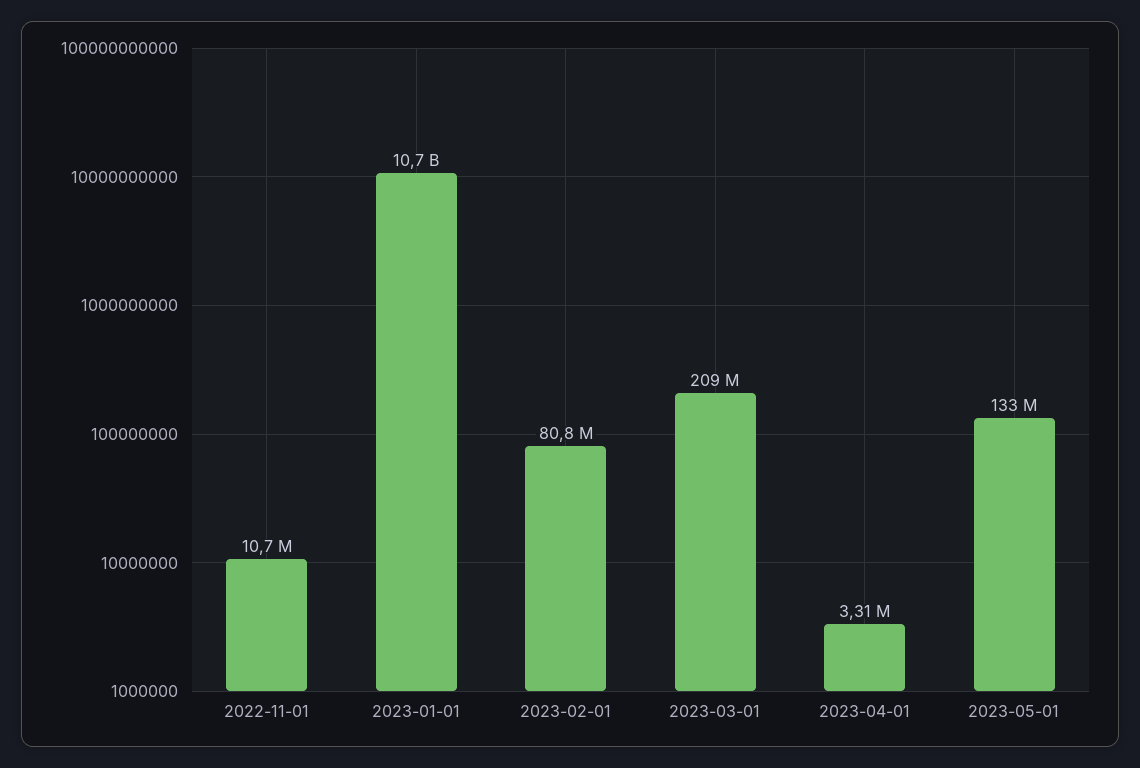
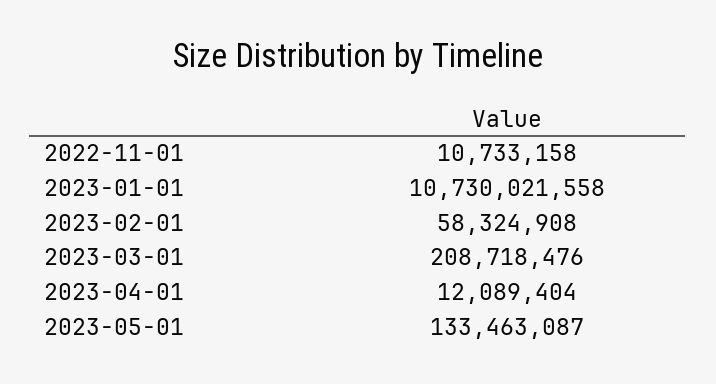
2023-02-01: 80800000 -> 58324908
2023-04-01: 3310000 -> 12089404

